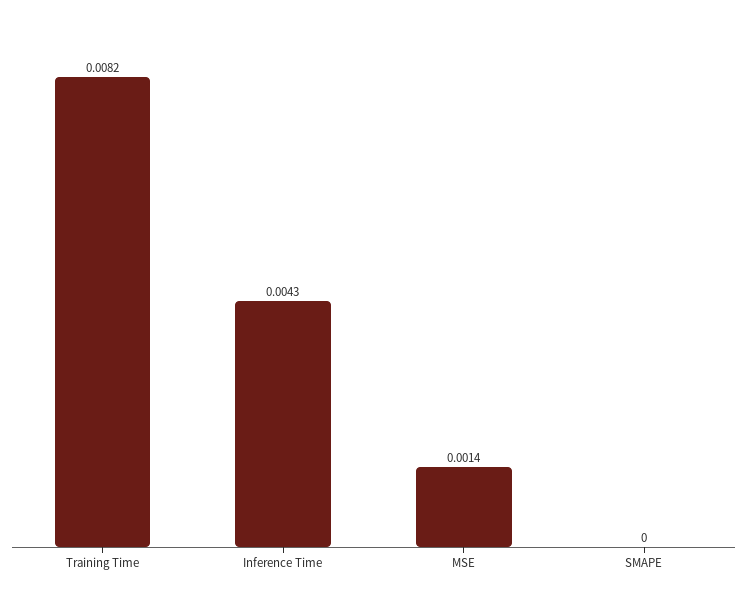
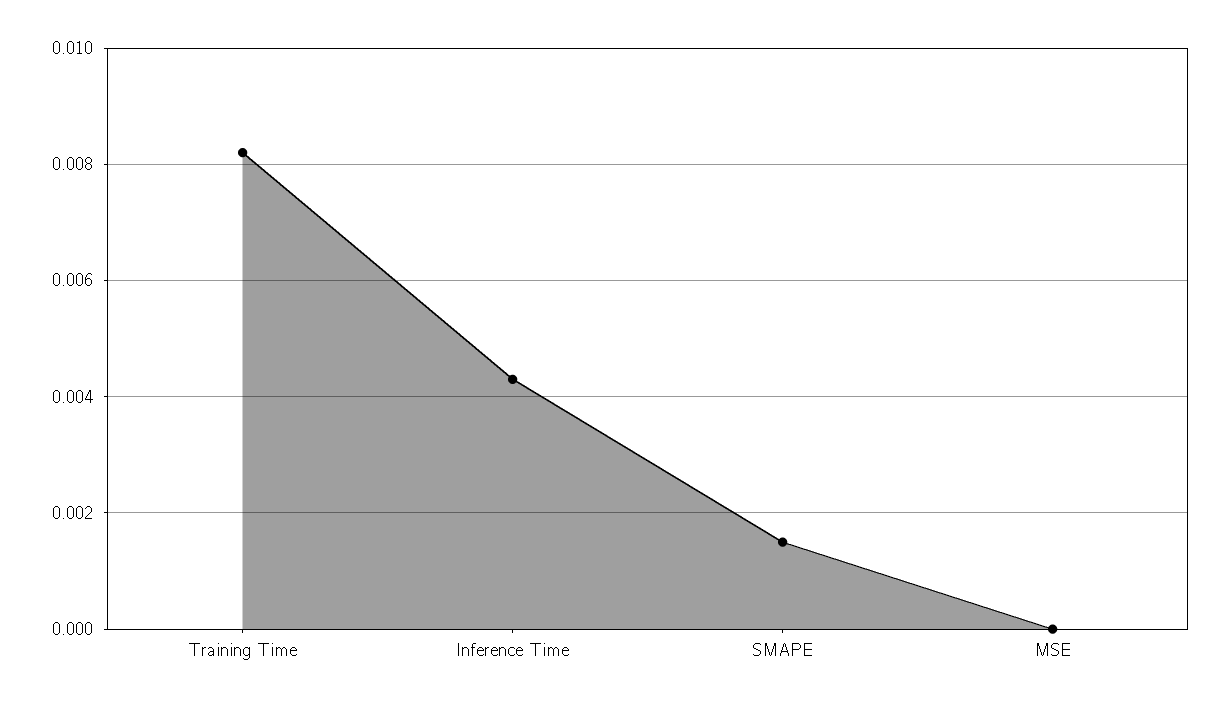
MSE: 0.0014 -> 0
SMAPE: 0 -> 0.0015

